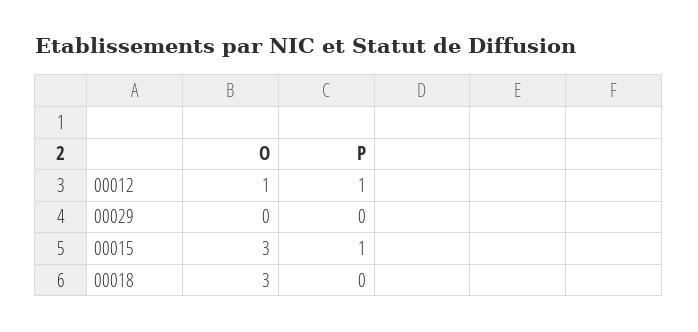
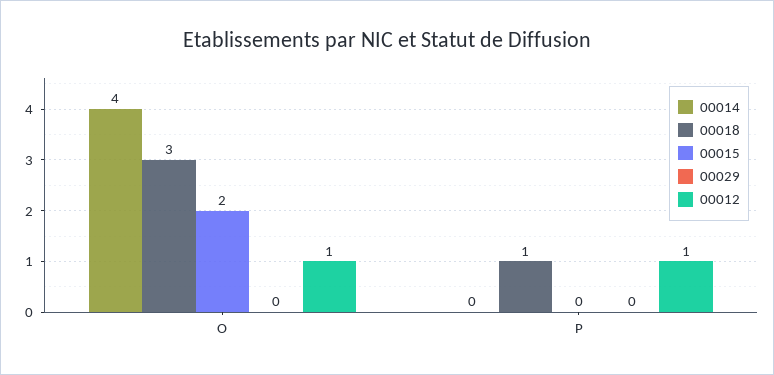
00015, O: 3 -> 2
00015, P: 1 -> 0
00018, P: 0 -> 1
00014, O: none -> 4
00014, P: none -> 0

